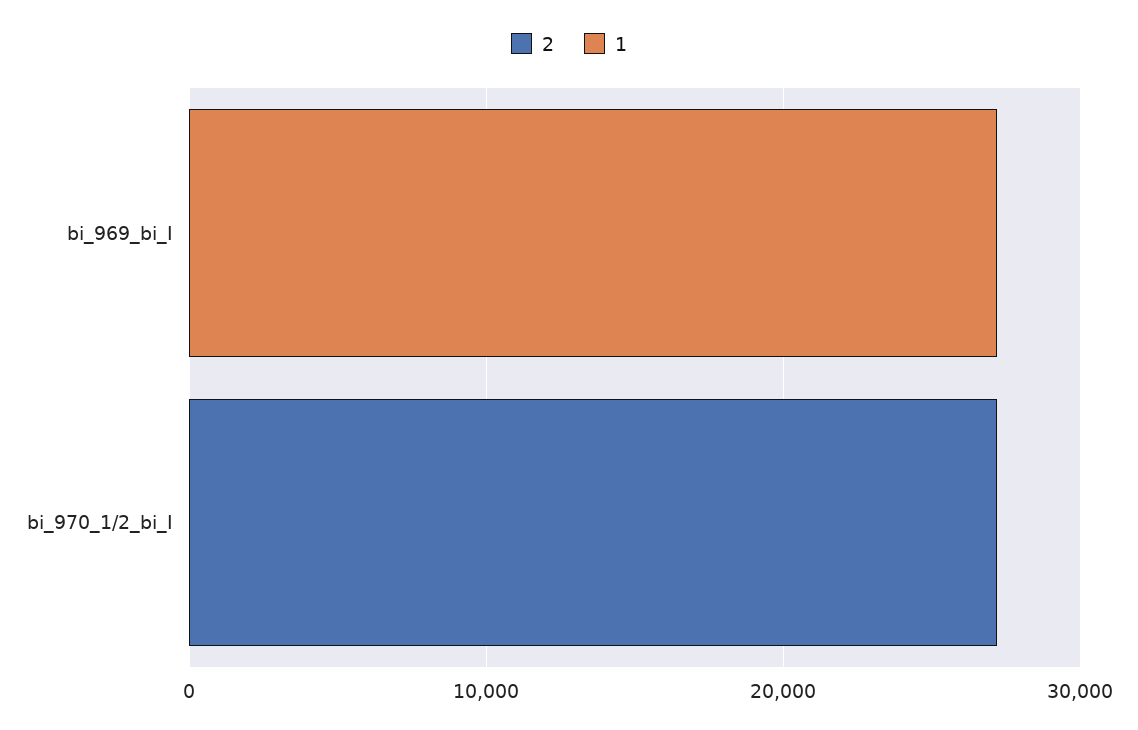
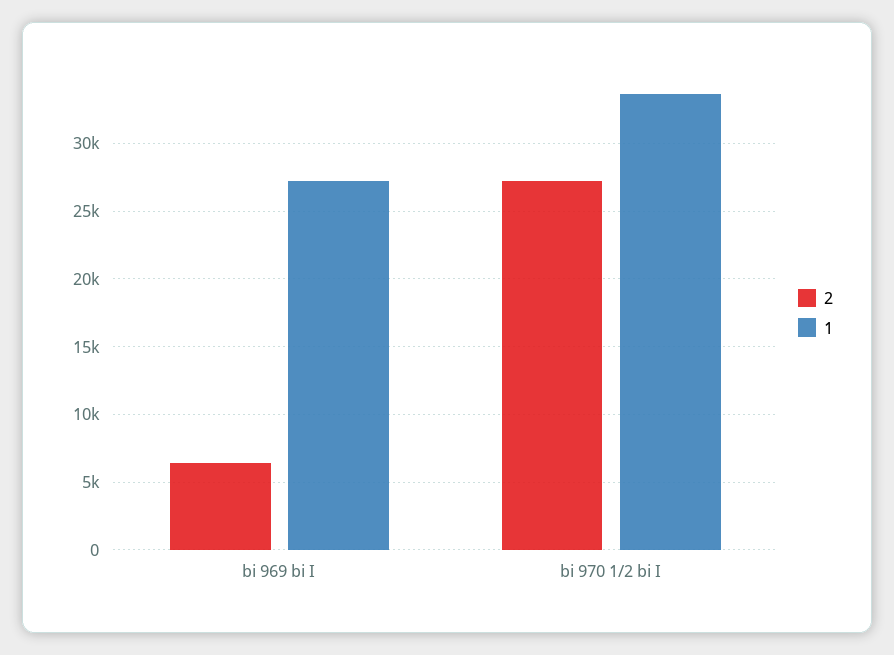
2, bi_969_bi_I: 0 -> 6500
1, bi_970_1/2_bi_I: 0 -> 33500

